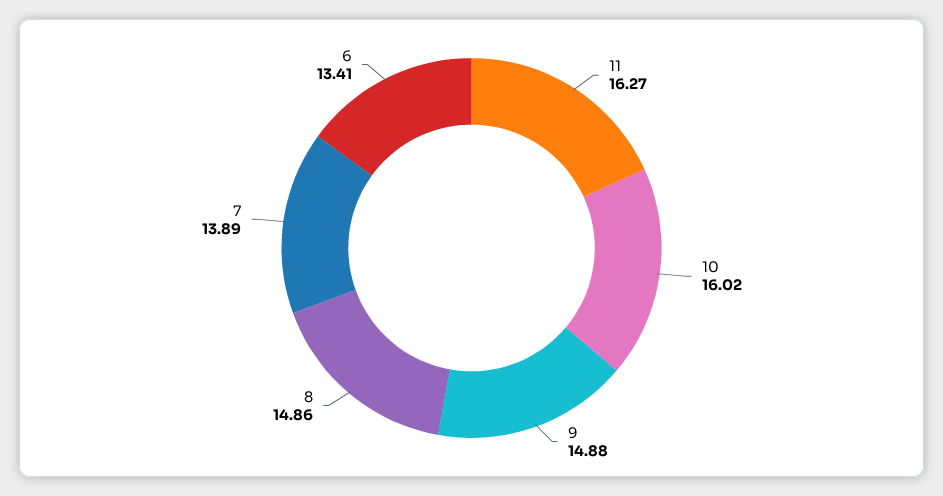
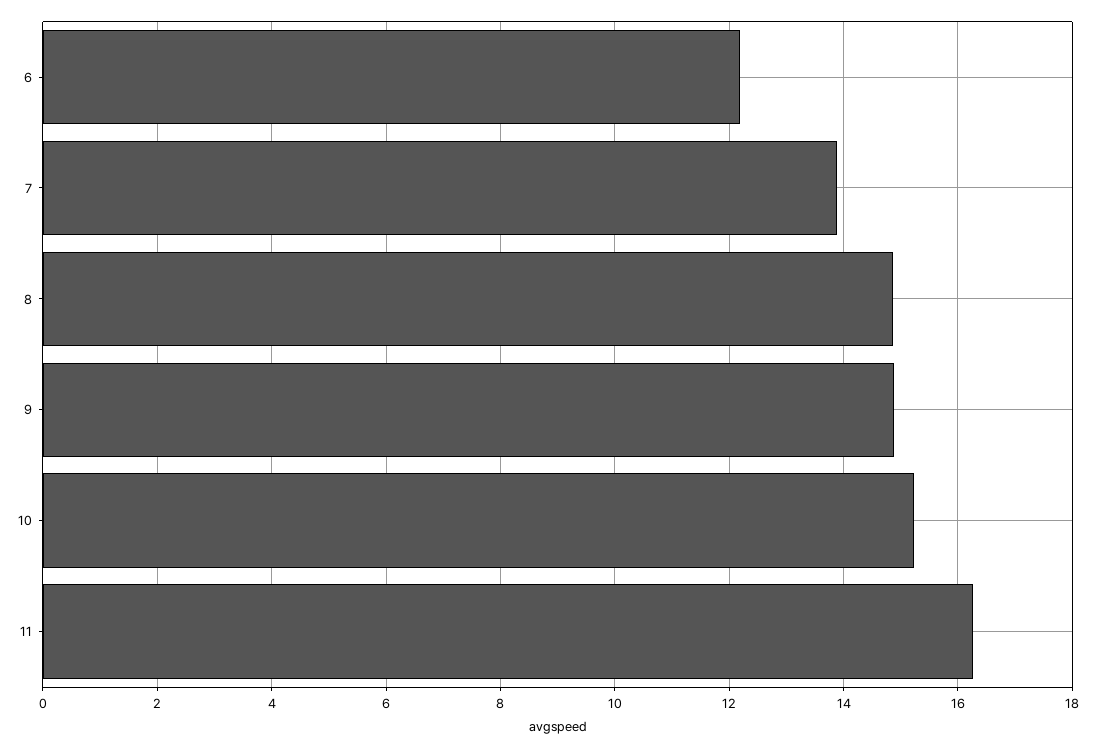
10: 16.02 -> 15.2
6: 13.41 -> 12.2

